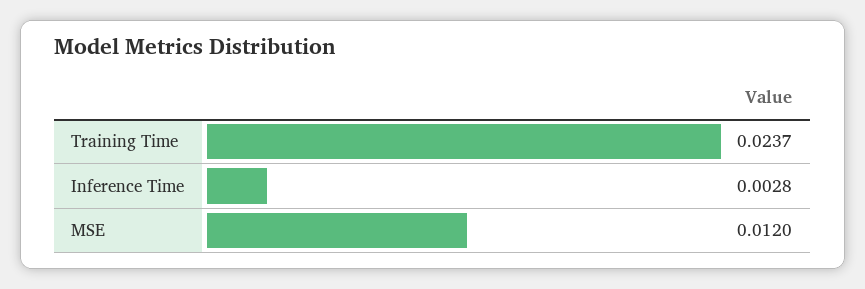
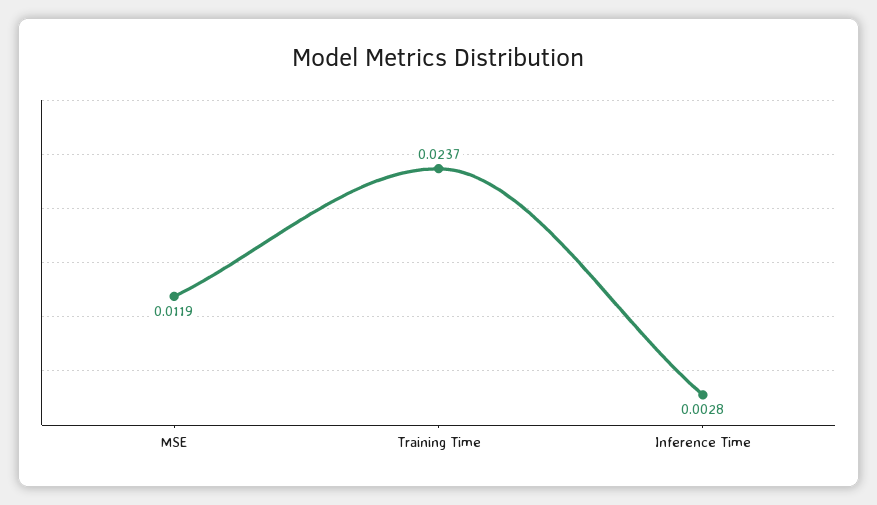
MSE: 0.012 -> 0.0119

